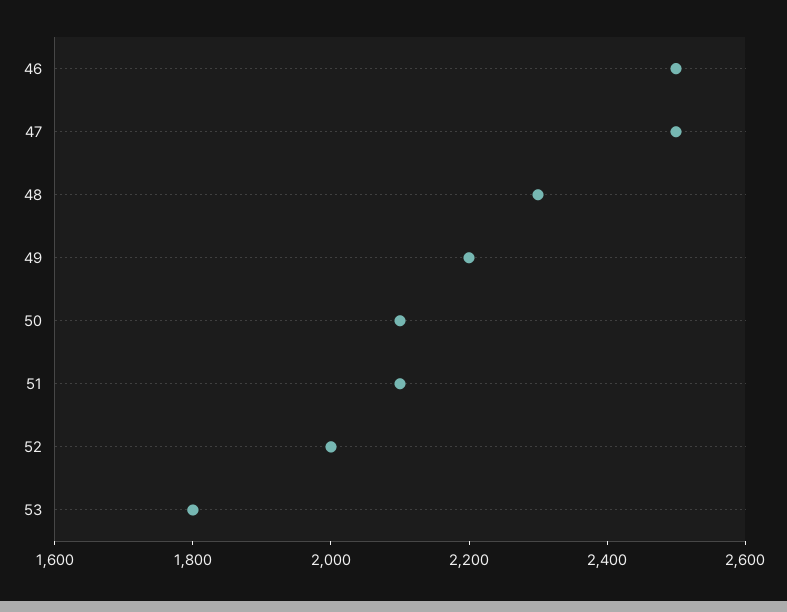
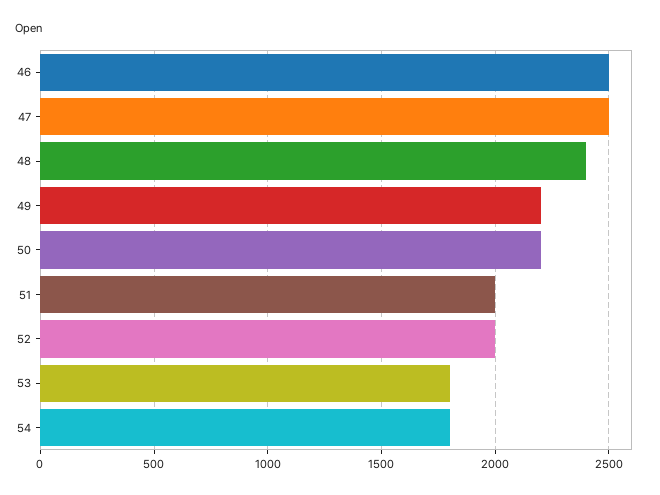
48: 2300 -> 2400
50: 2100 -> 2200
51: 2100 -> 2000
54: none -> 1800

